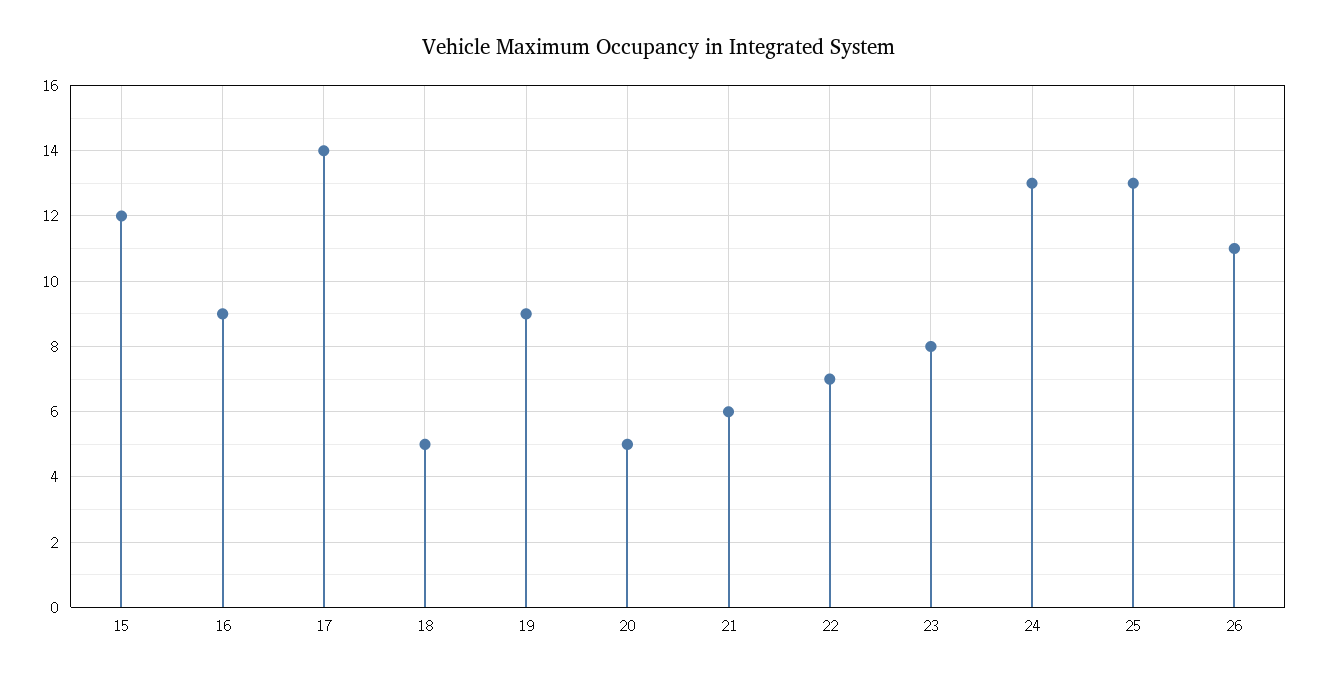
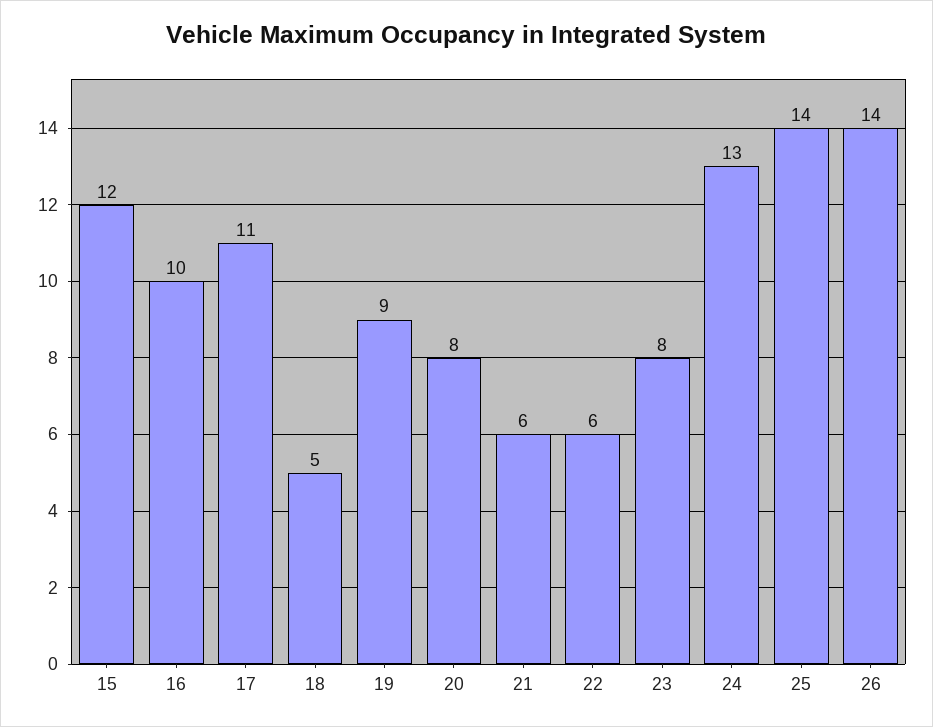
16: 9 -> 10
17: 14 -> 11
20: 5 -> 8
22: 7 -> 6
25: 13 -> 14
26: 11 -> 14

